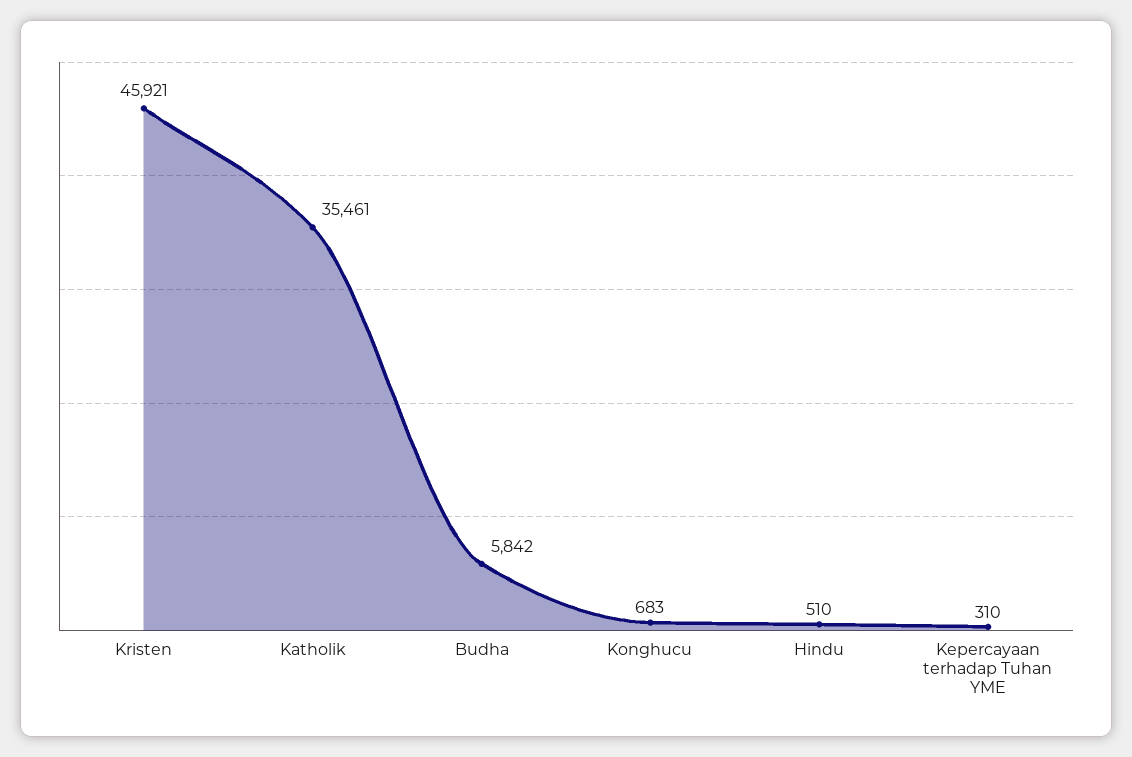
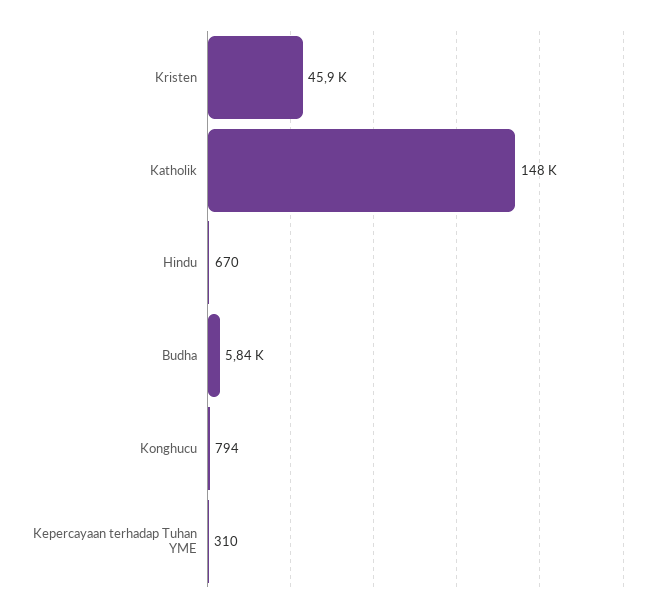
Katholik: 35461 -> 148000
Konghucu: 683 -> 794
Hindu: 510 -> 670

